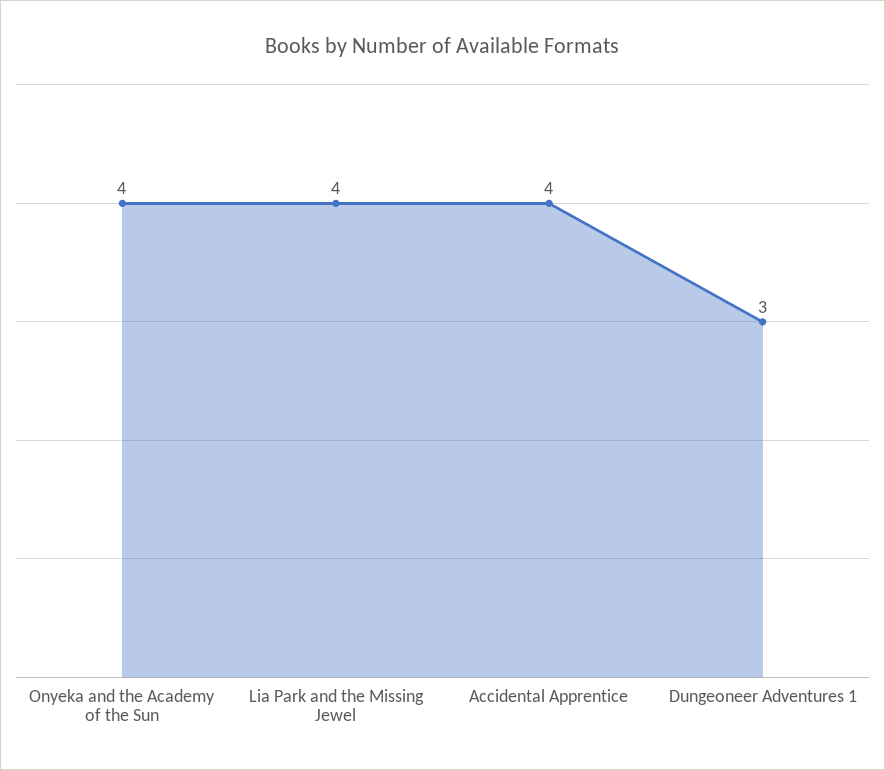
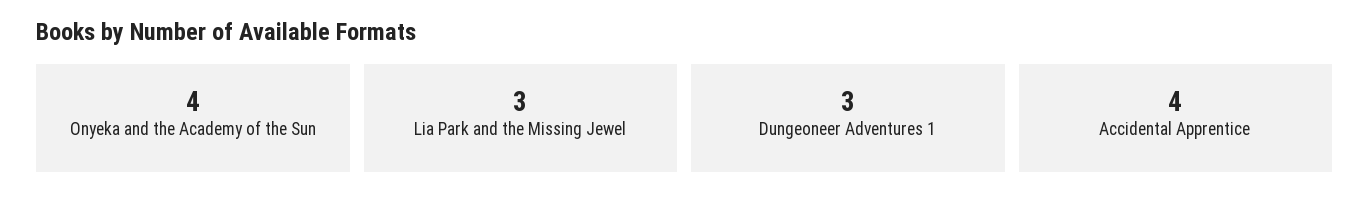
Lia Park and the Missing Jewel: 4 -> 3

